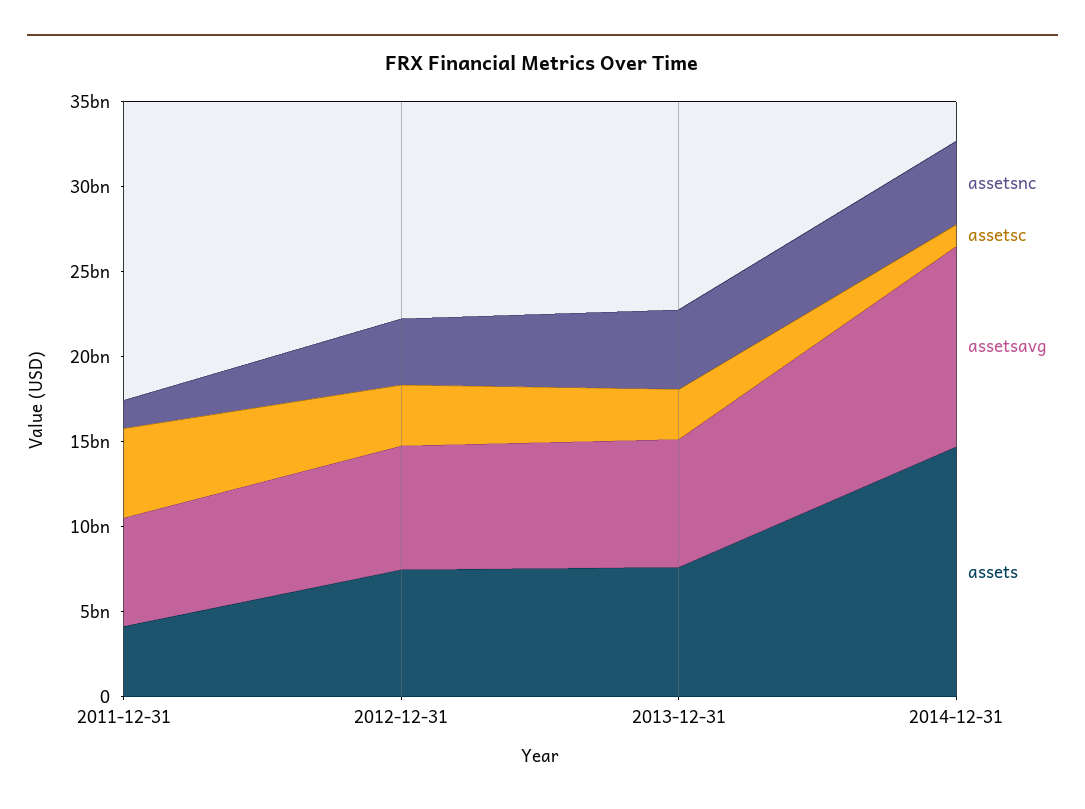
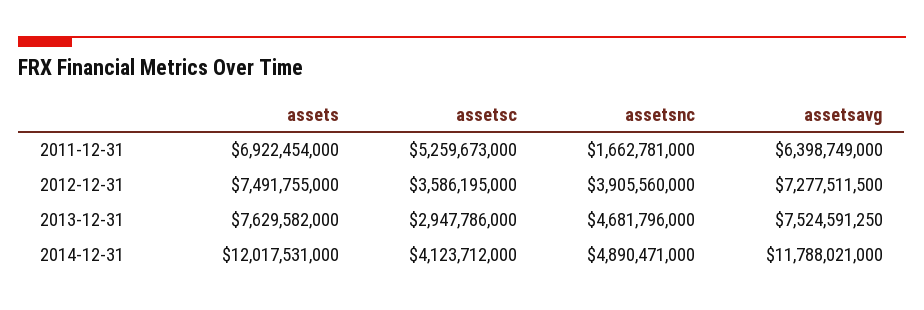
assets, 2011-12-31: 4000000000 -> 6922454000
assetsc, 2014-12-31: 1000000000 -> 4123712000
assets, 2014-12-31: 15000000000 -> 12017531000

